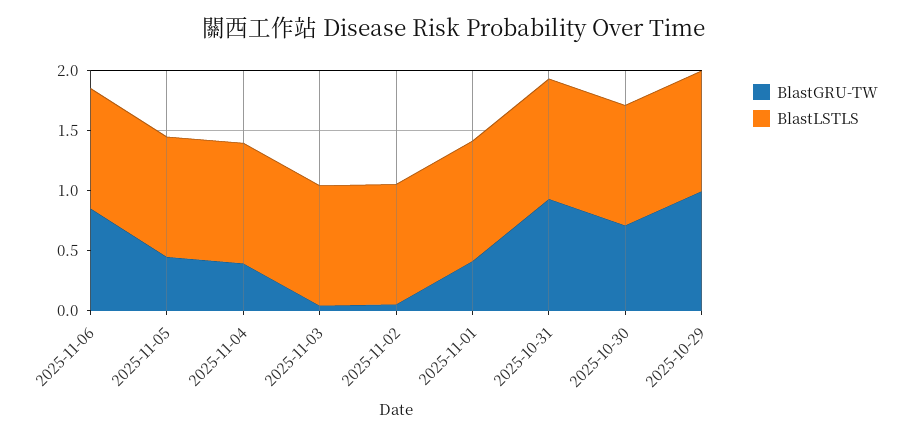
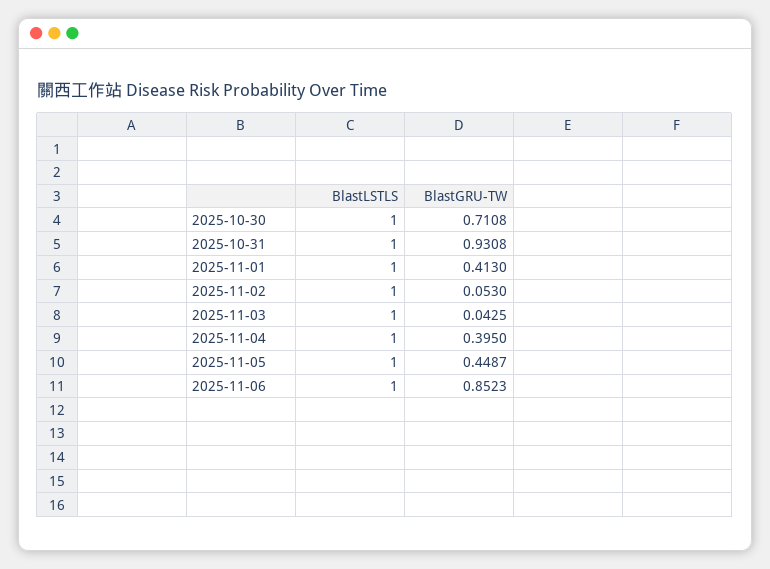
BlastGRU-TW, 2025-10-29: 1 -> none
BlastLSTLS, 2025-10-29: 1 -> none

